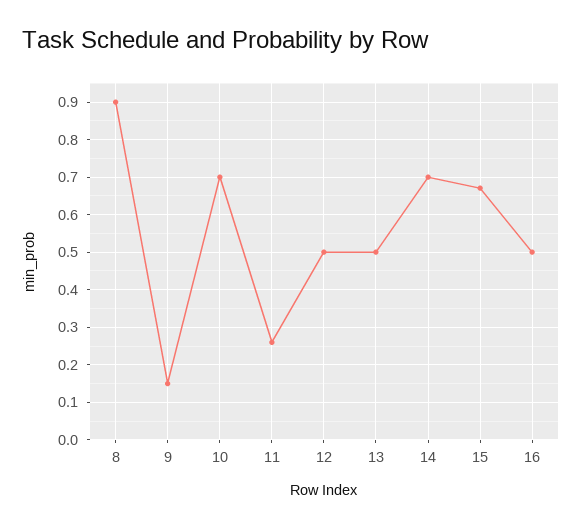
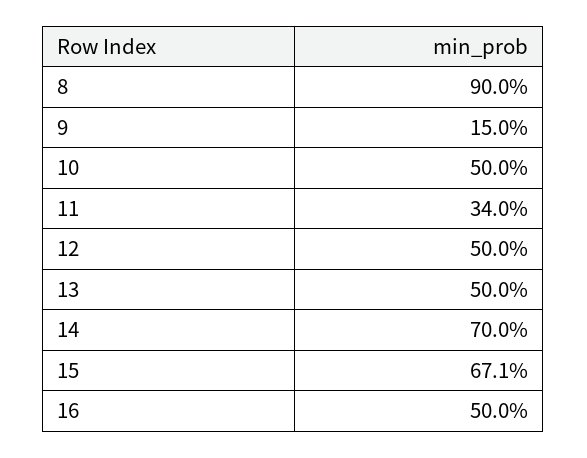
10: 0.7 -> 0.5
11: 0.26 -> 0.34

